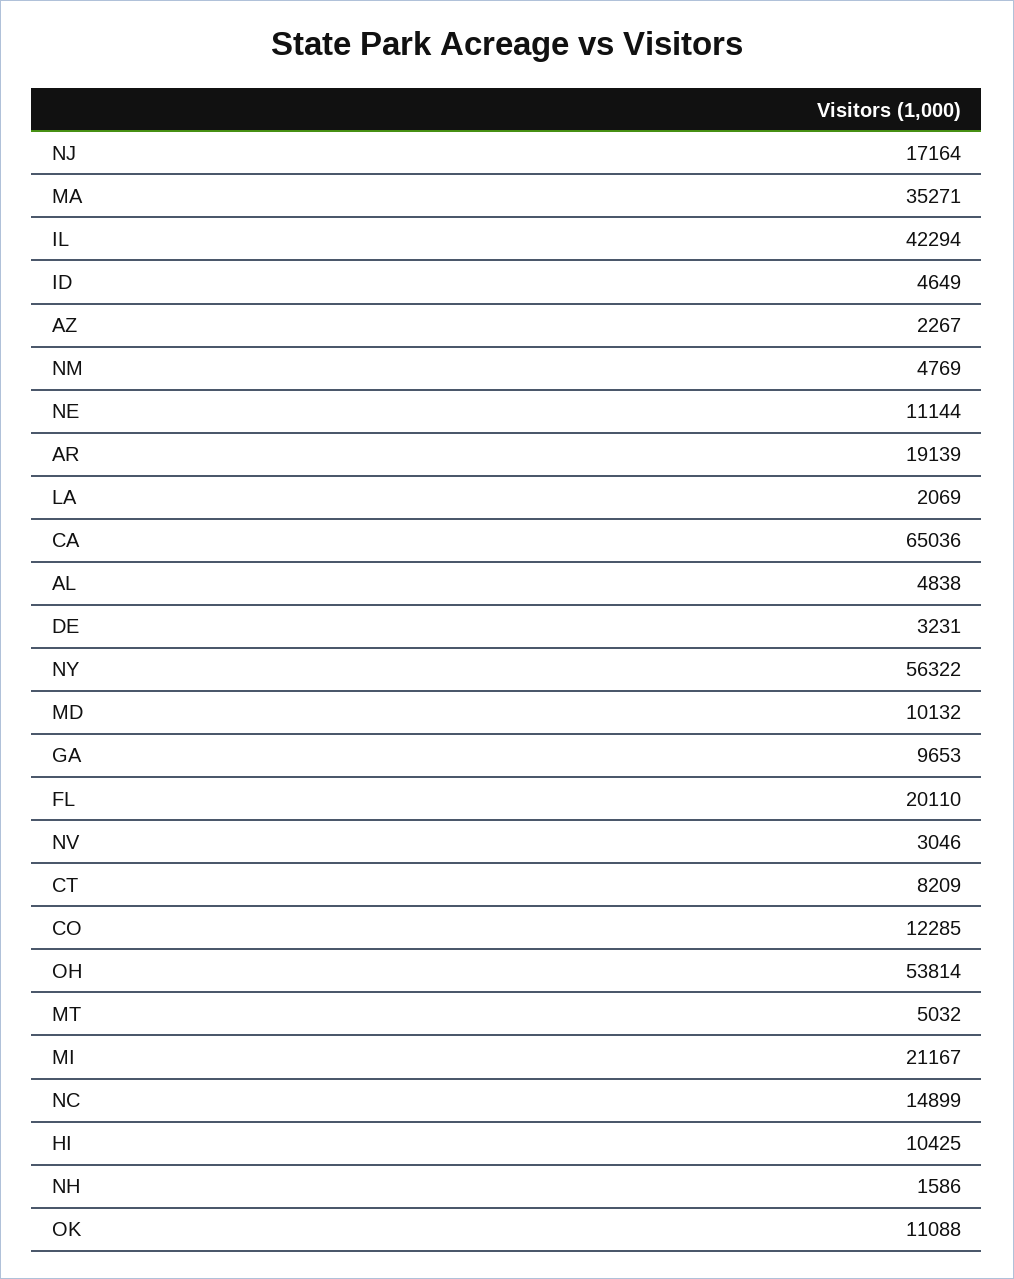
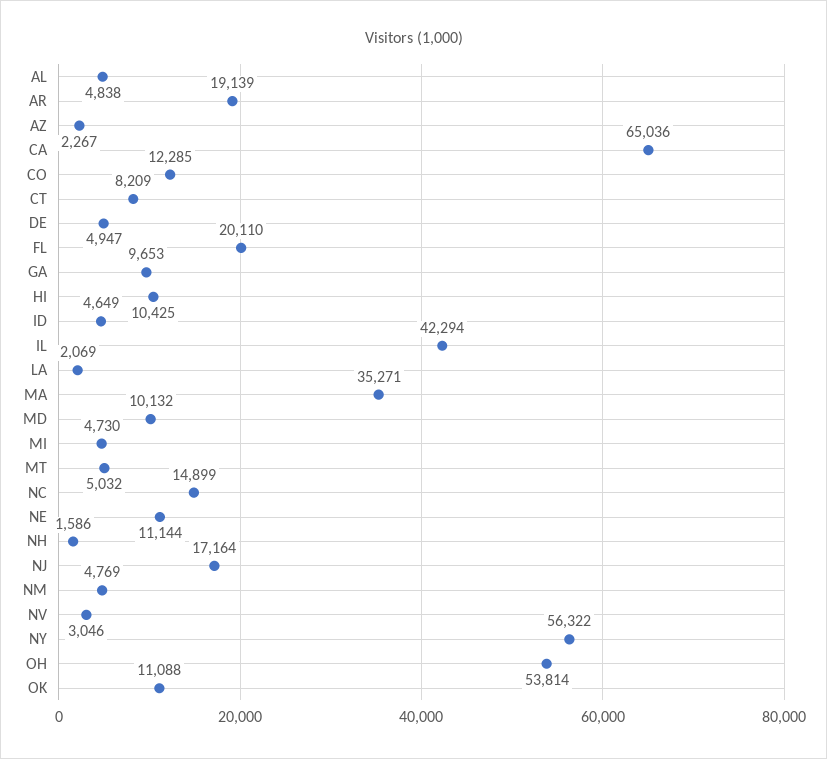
DE: 3231 -> 4947
MI: 21167 -> 4730

